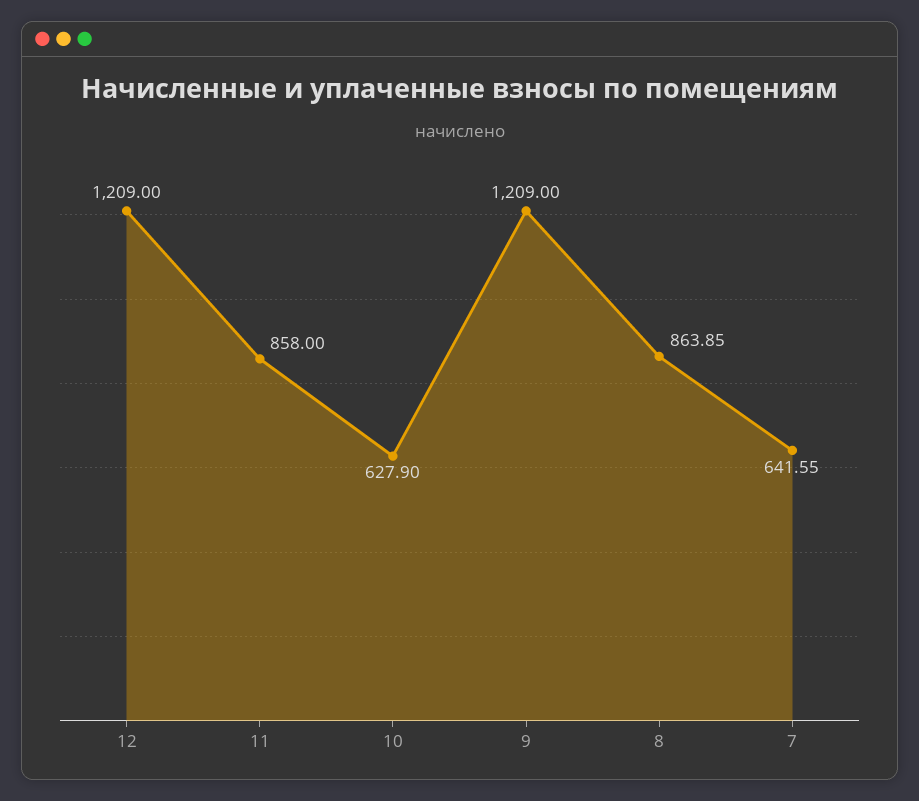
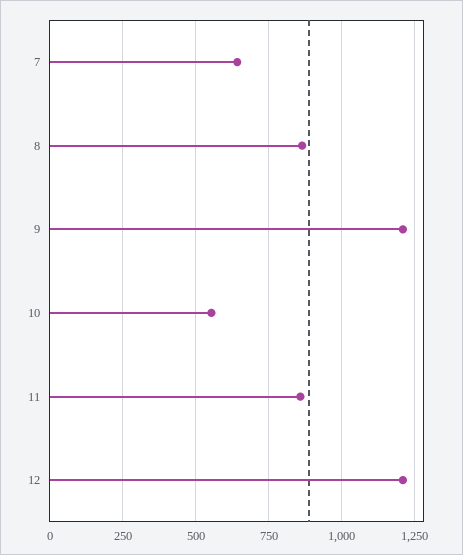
10: 627.9 -> 550

